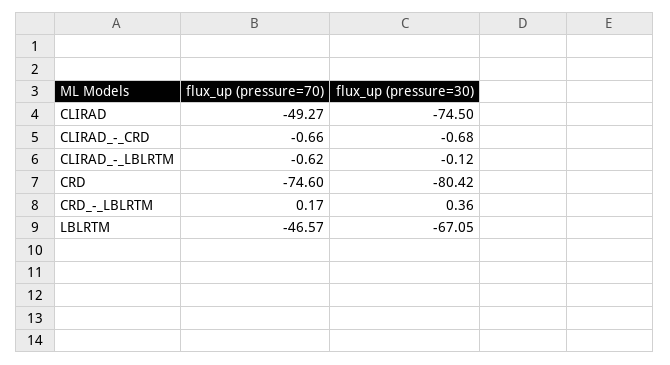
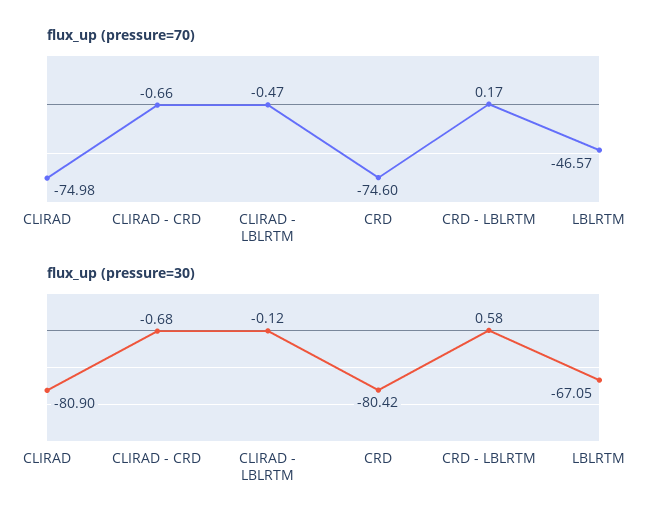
flux_up (pressure=70), CLIRAD: -49.27 -> -74.98
flux_up (pressure=30), CLIRAD: -74.5 -> -80.9
flux_up (pressure=70), CLIRAD_-_LBLRTM: -0.62 -> -0.47
flux_up (pressure=30), CRD_-_LBLRTM: 0.36 -> 0.58

